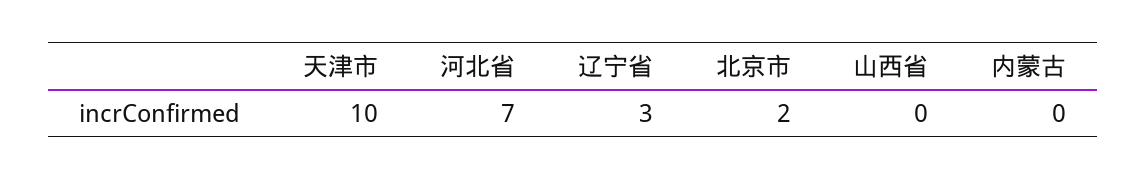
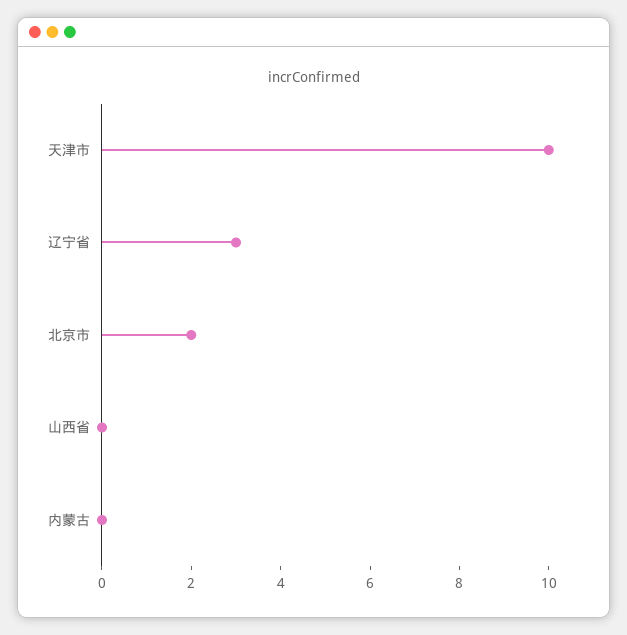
河北省: 7 -> none

